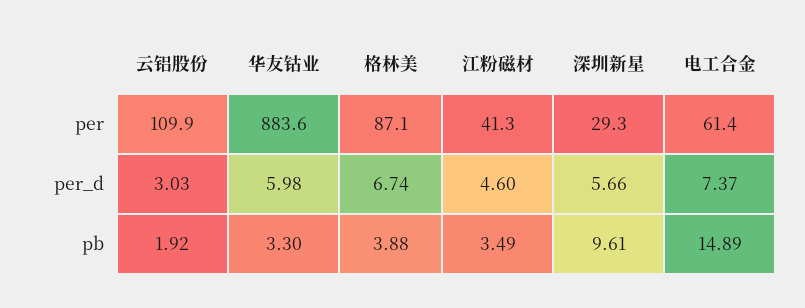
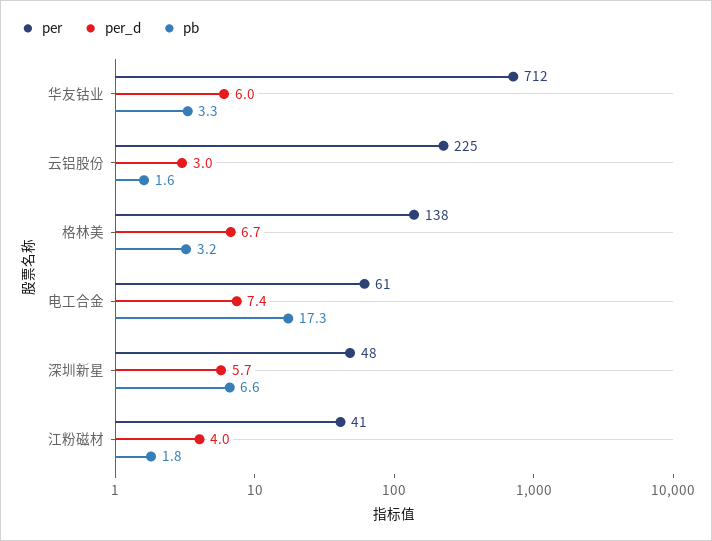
per, 云铝股份: 109.9 -> 225
per, 华友钴业: 883.6 -> 712
per, 格林美: 87.1 -> 138
per, 深圳新星: 29.3 -> 48
per_d, 江粉磁材: 4.6 -> 4
pb, 云铝股份: 1.92 -> 1.6
pb, 格林美: 3.88 -> 3.2
pb, 江粉磁材: 3.49 -> 1.8
pb, 深圳新星: 9.61 -> 6.6
pb, 电工合金: 14.89 -> 17.3

